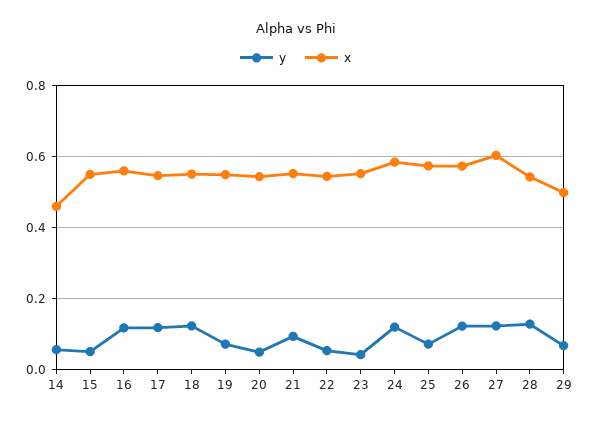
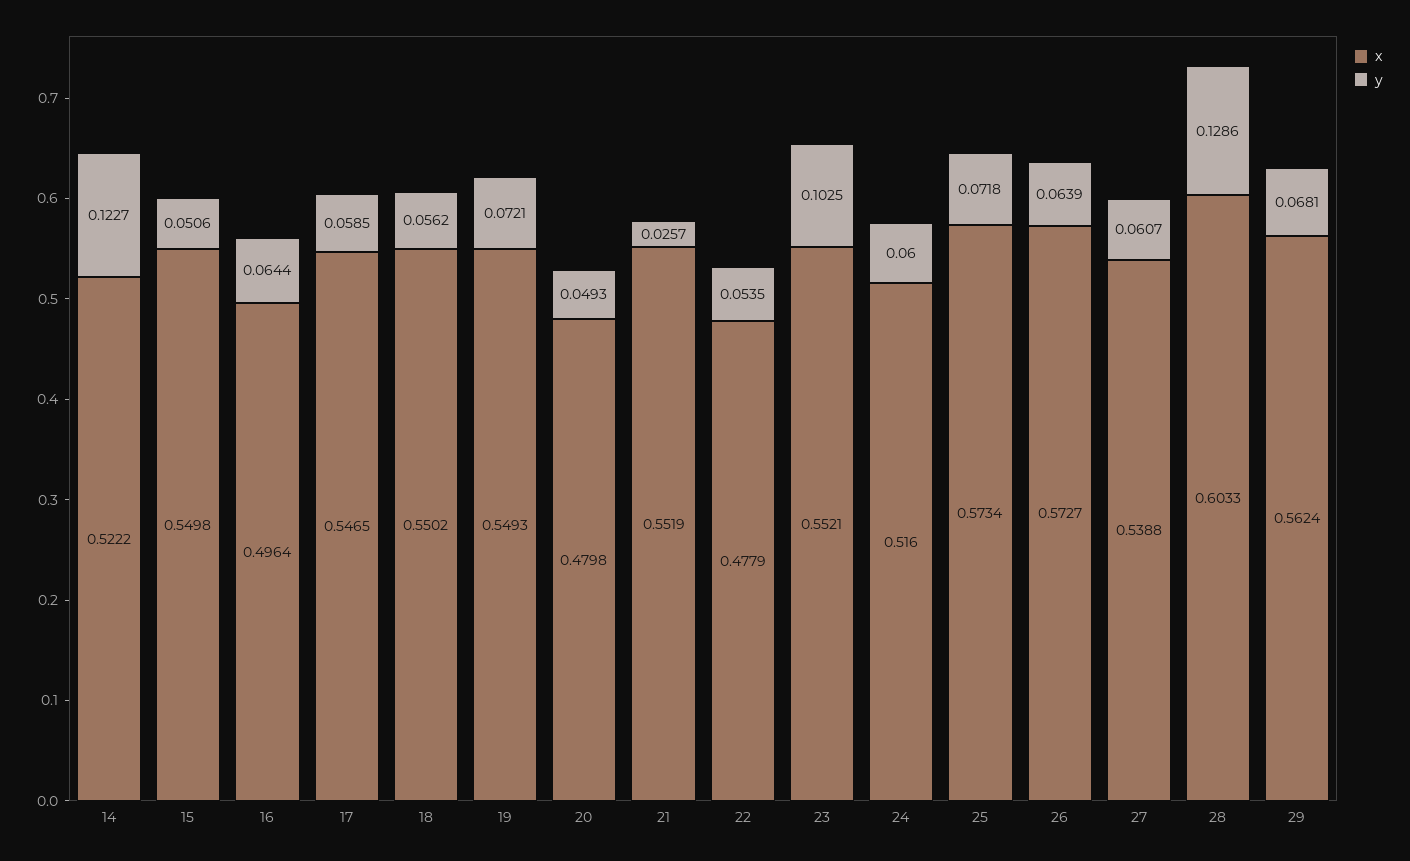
y, 14: 0.06 -> 0.1227
x, 14: 0.46 -> 0.5222
y, 16: 0.12 -> 0.0644
x, 16: 0.56 -> 0.4964
y, 17: 0.12 -> 0.0585
y, 18: 0.12 -> 0.0562
x, 20: 0.54 -> 0.4798
y, 21: 0.1 -> 0.0257
x, 22: 0.54 -> 0.4779
y, 23: 0.04 -> 0.1025
y, 24: 0.12 -> 0.06
x, 24: 0.58 -> 0.516
y, 26: 0.12 -> 0.0639
y, 27: 0.12 -> 0.0607
x, 27: 0.6 -> 0.5388
x, 28: 0.54 -> 0.6033
x, 29: 0.5 -> 0.5624

